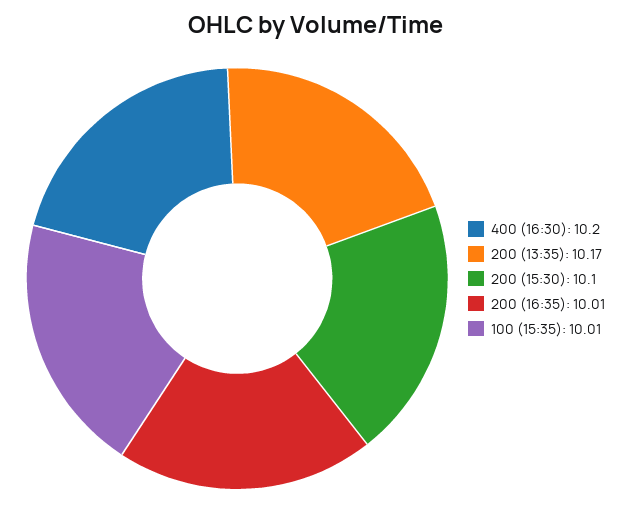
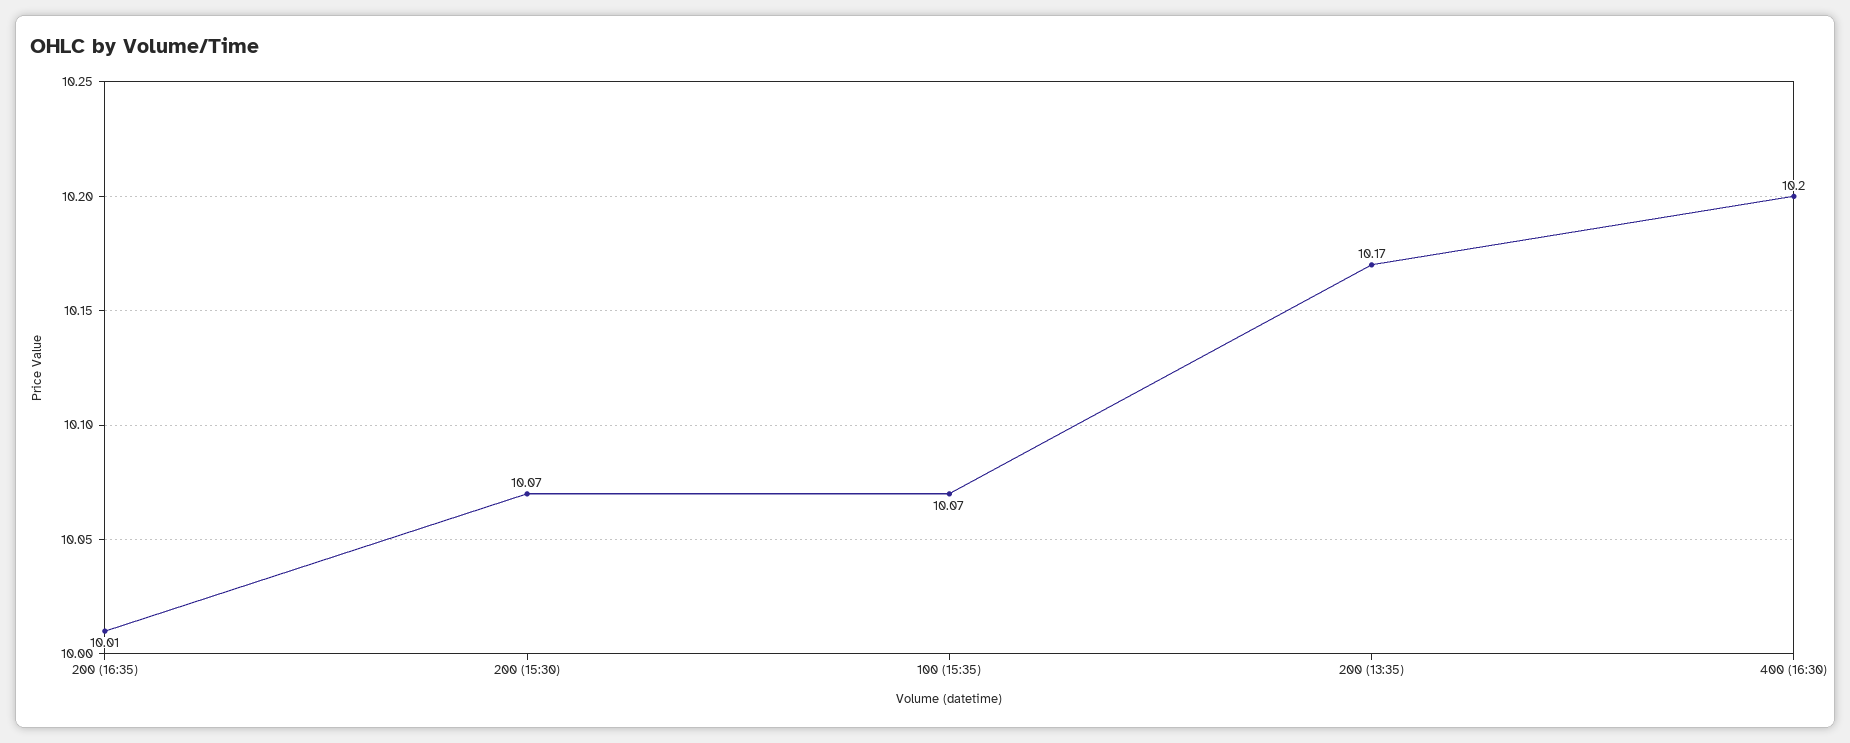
200 (15:30): 10.1 -> 10.07
100 (15:35): 10.01 -> 10.07

